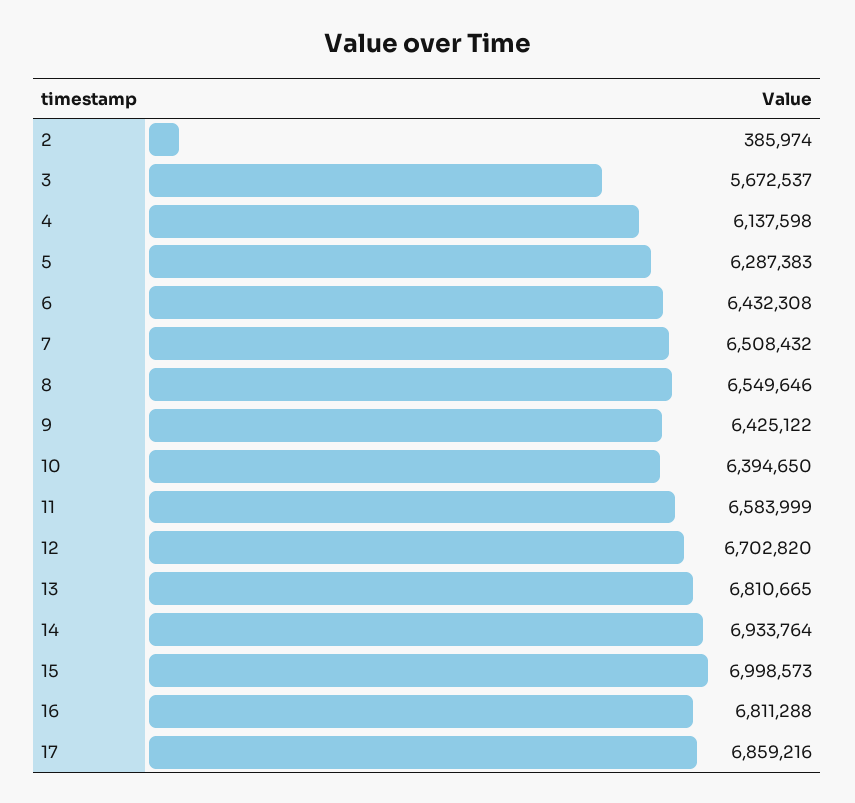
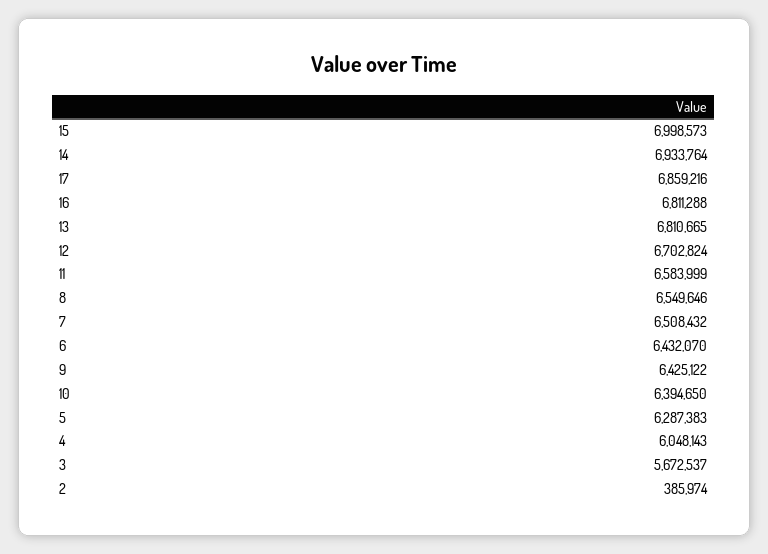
4: 6137598 -> 6048143
6: 6432308 -> 6432070
12: 6702820 -> 6702824

